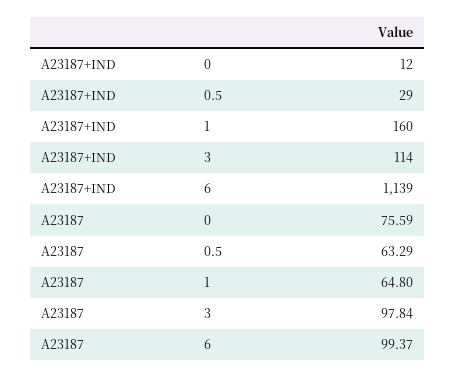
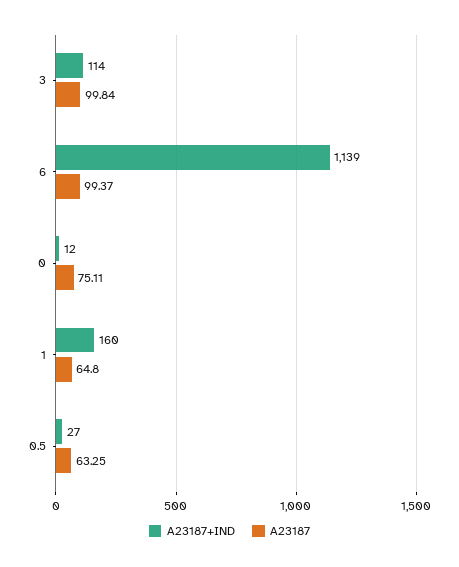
A23187+IND, 0.5: 29 -> 27
A23187, 0: 75.59 -> 75.11
A23187, 0.5: 63.29 -> 63.25
A23187, 3: 97.84 -> 99.84

